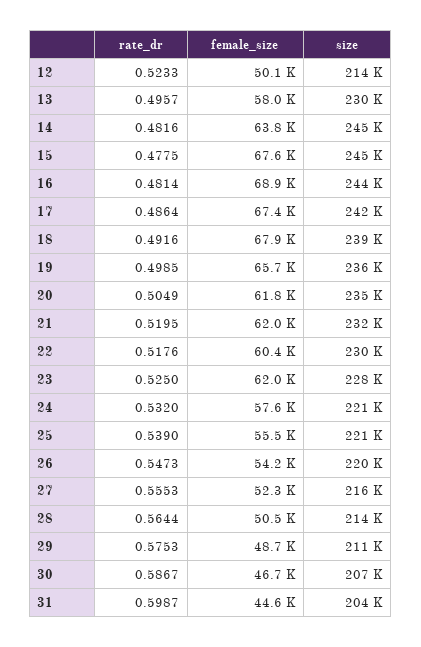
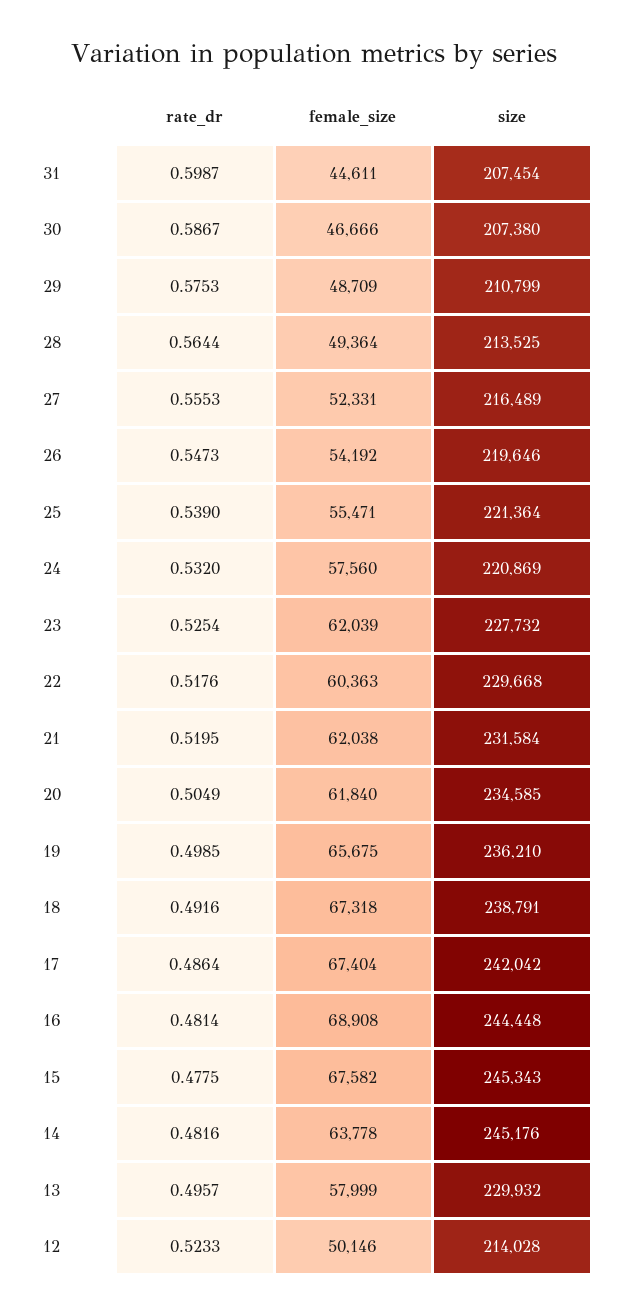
female_size, 18: 67900 -> 67318
rate_dr, 23: 0.525 -> 0.5254
female_size, 28: 50500 -> 49364
size, 31: 204000 -> 207454

